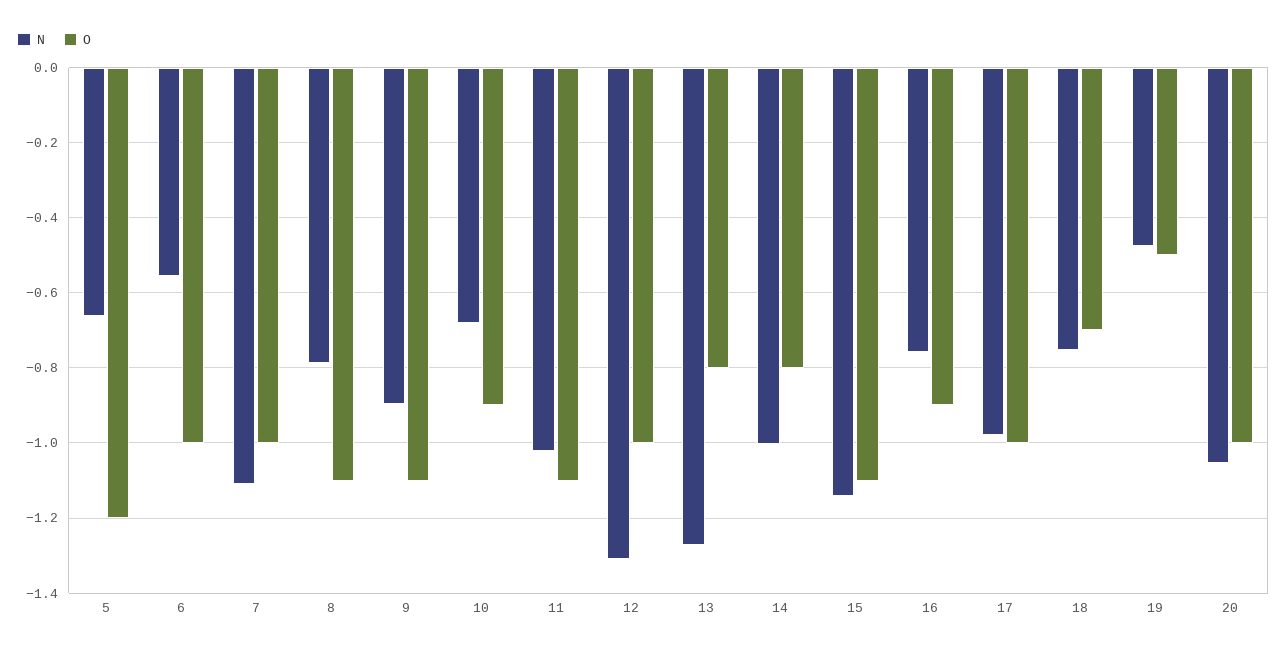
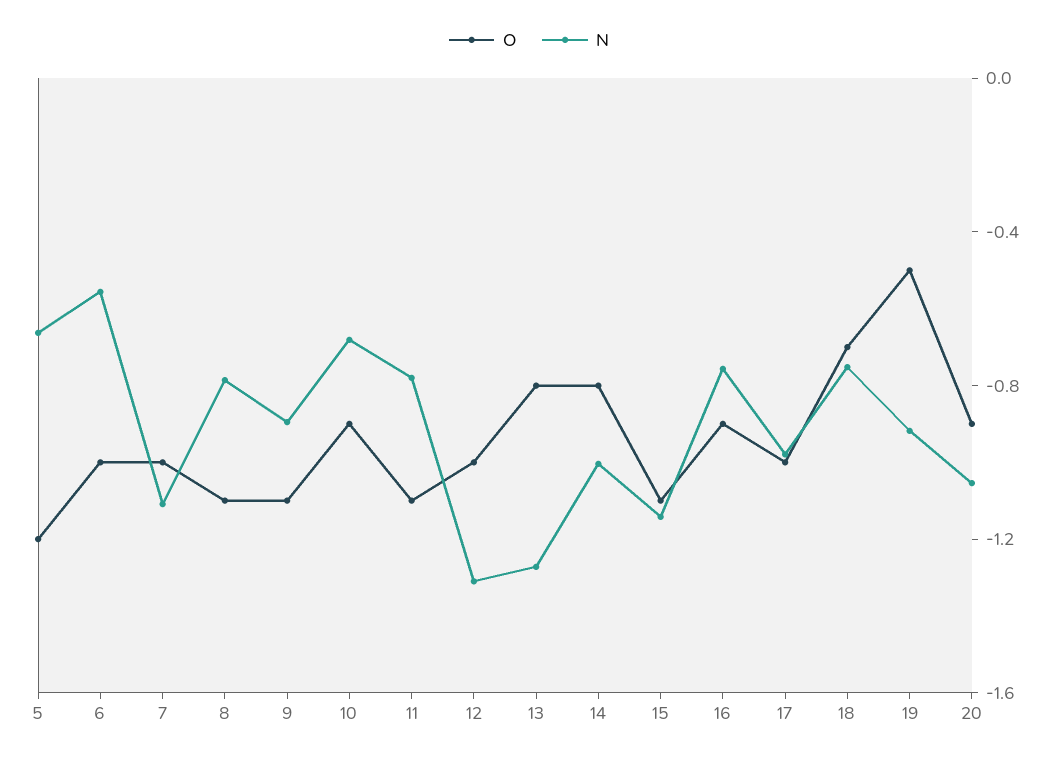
N, 11: -1.02 -> -0.8
N, 19: -0.48 -> -0.9
O, 20: -1 -> -0.9

